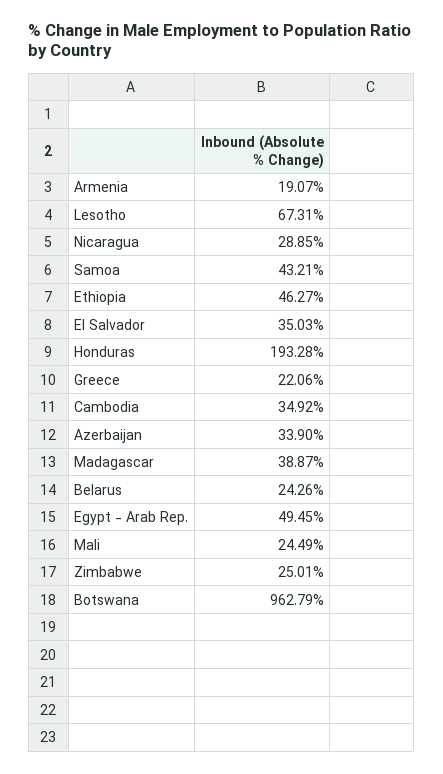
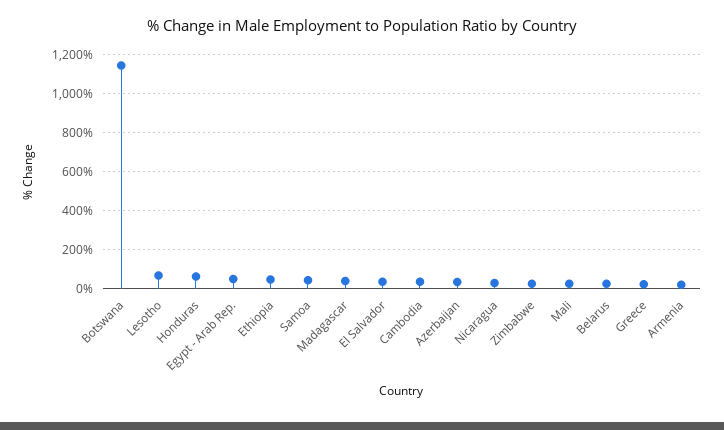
Honduras: 193.28 -> 50
Botswana: 962.79 -> 1150

